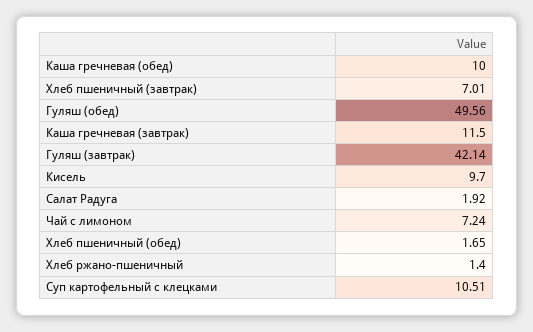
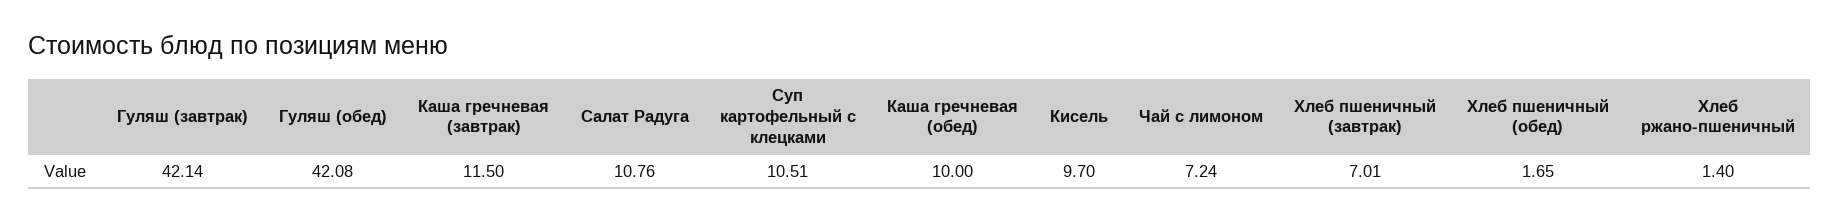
Гуляш (обед): 49.56 -> 42.08
Салат Радуга: 1.92 -> 10.76

